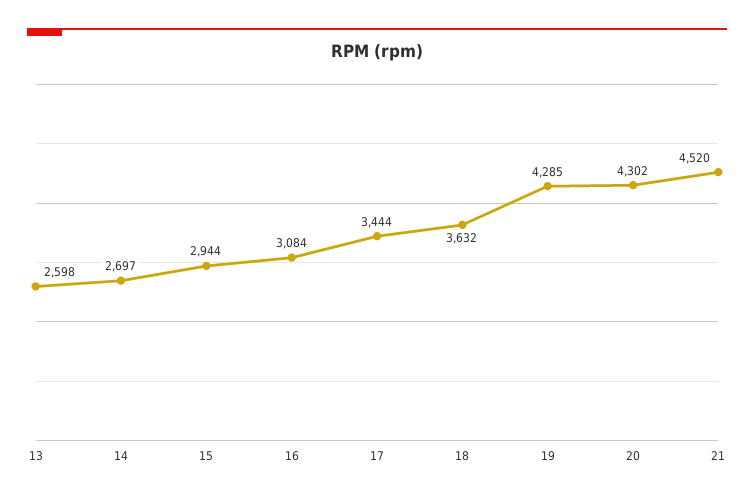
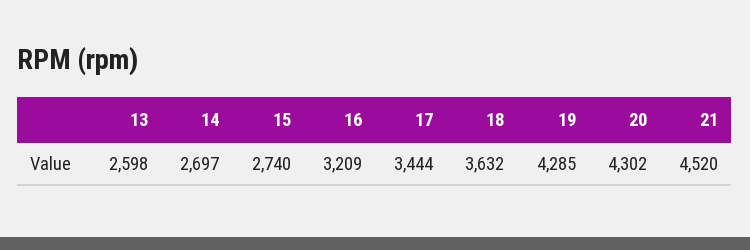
15: 2944 -> 2740
16: 3084 -> 3209

